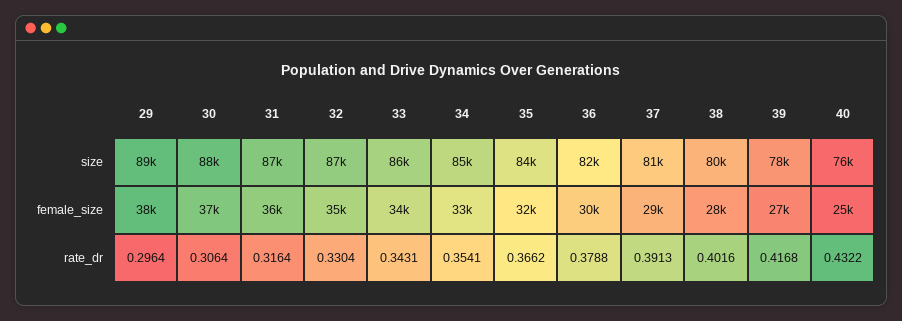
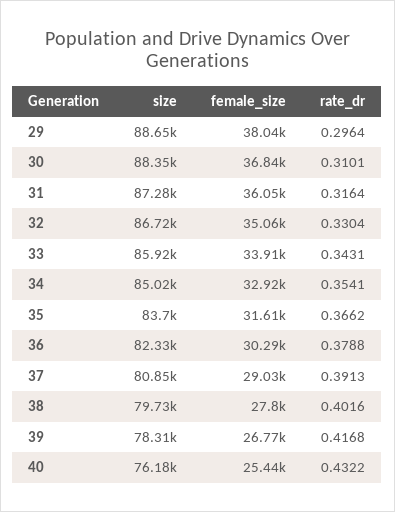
30, rate_dr: 0.3064 -> 0.3101

